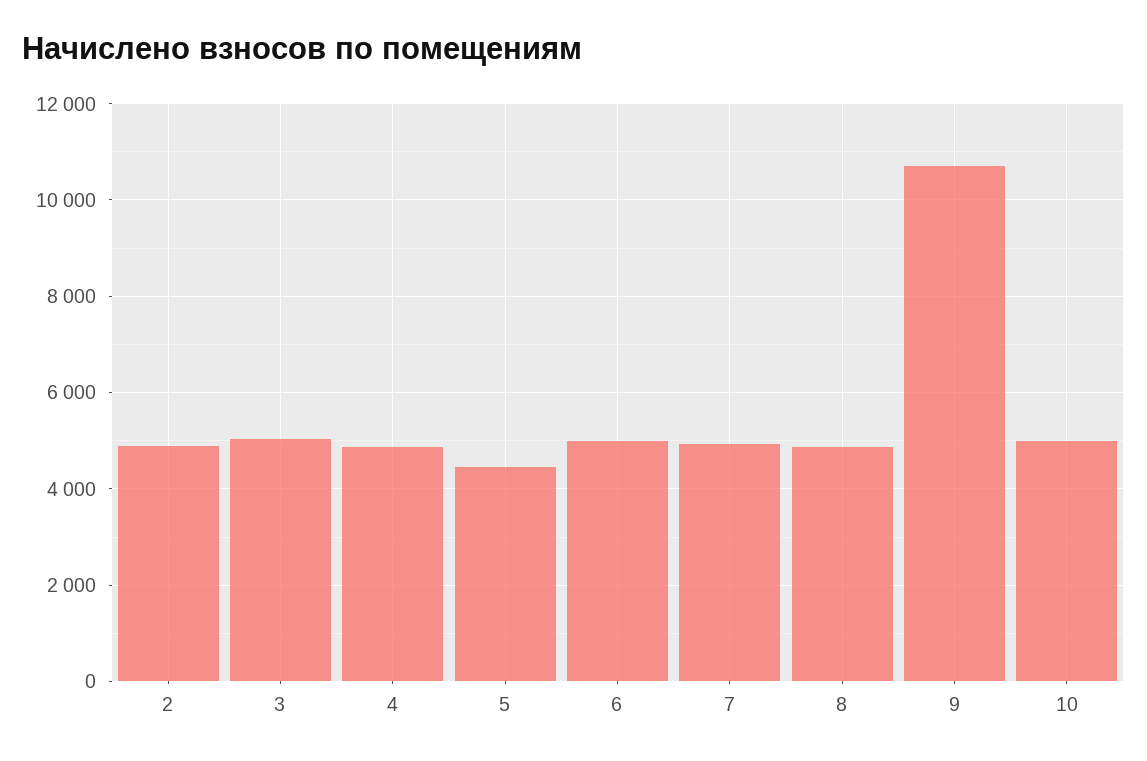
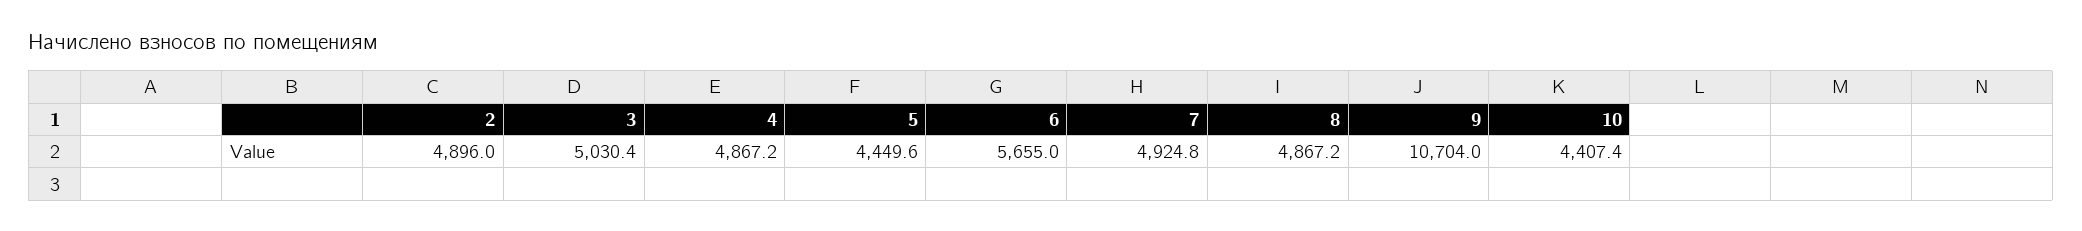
6: 5000 -> 5655
10: 5000 -> 4407.4

